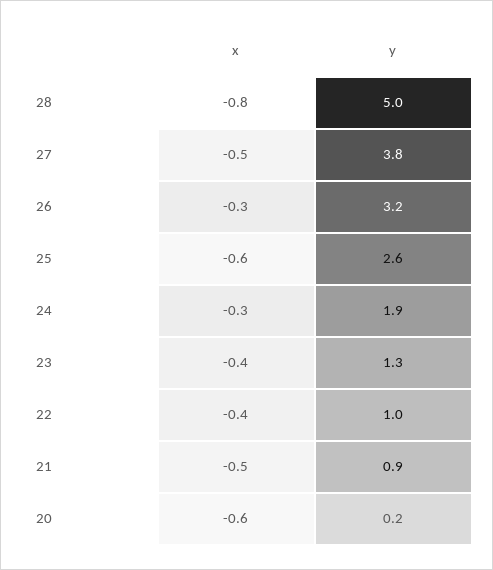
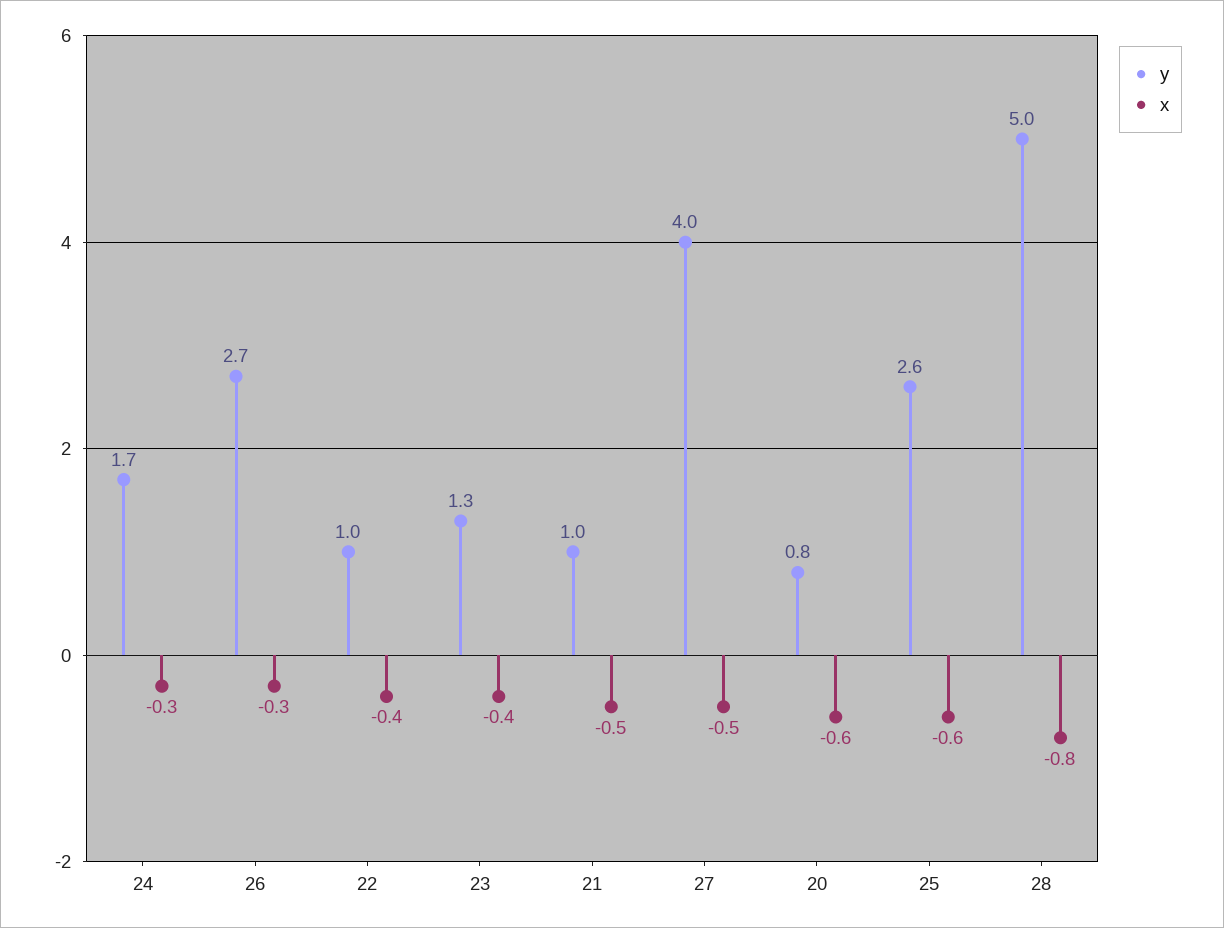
y, 27: 3.8 -> 4
y, 26: 3.2 -> 2.7
y, 24: 1.9 -> 1.7
y, 21: 0.9 -> 1
y, 20: 0.2 -> 0.8

